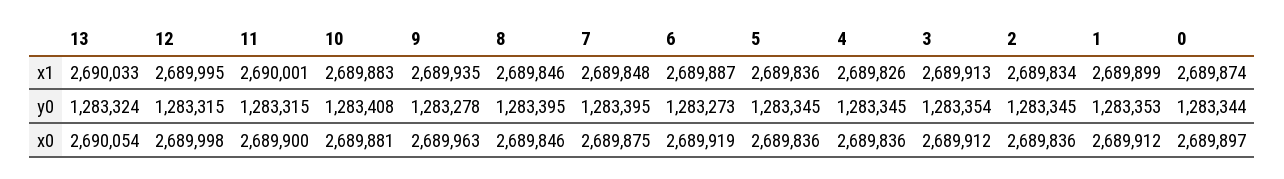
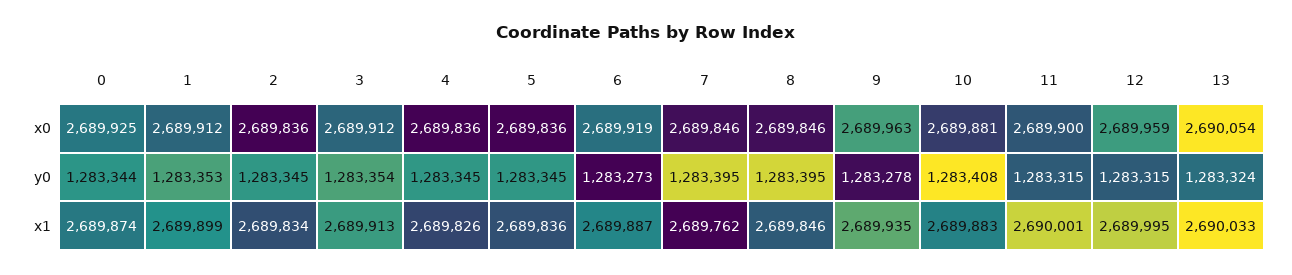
7, x1: 2689848 -> 2689762
12, x0: 2689998 -> 2689959
7, x0: 2689875 -> 2689846
0, x0: 2689897 -> 2689925

